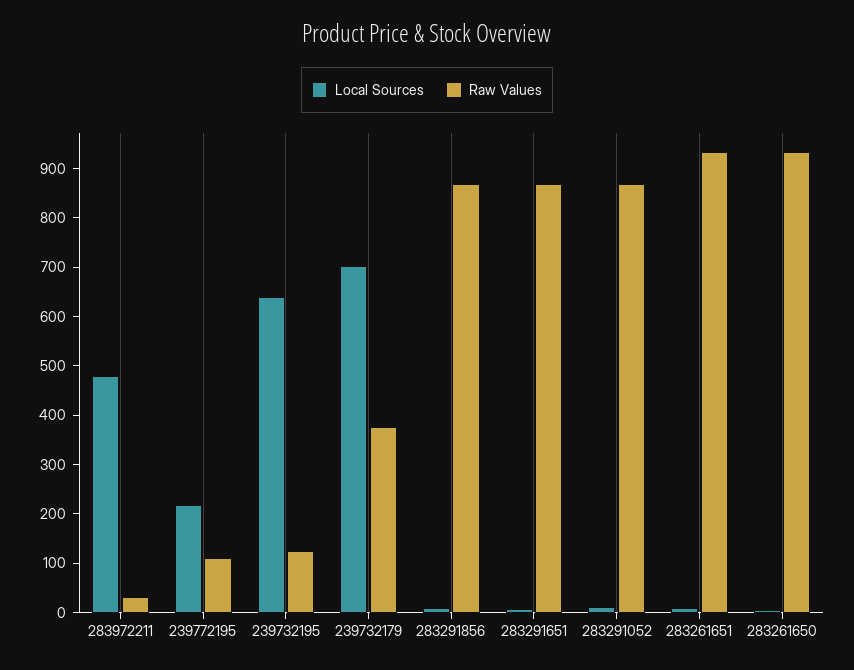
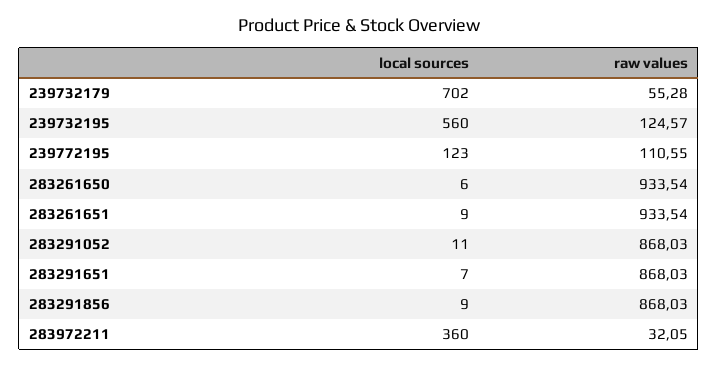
Local Sources, 283972211: 480 -> 360
Local Sources, 239772195: 220 -> 123
Local Sources, 239732195: 640 -> 560
Raw Values, 239732179: 380 -> 55.28

